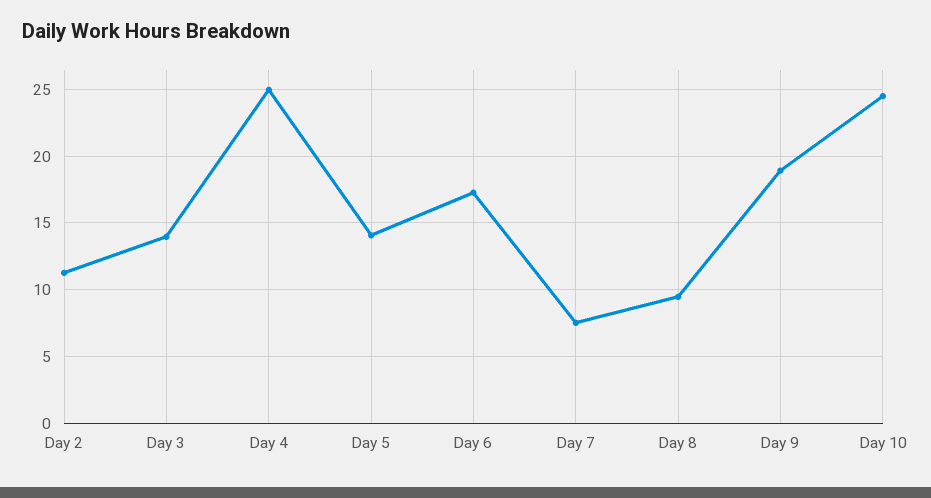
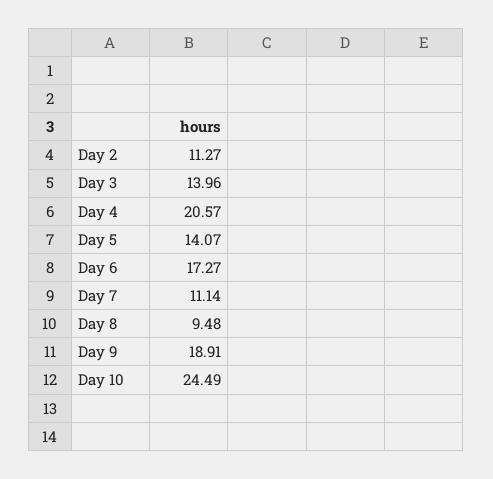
Day 4: 25 -> 20.57
Day 7: 7.5 -> 11.14

